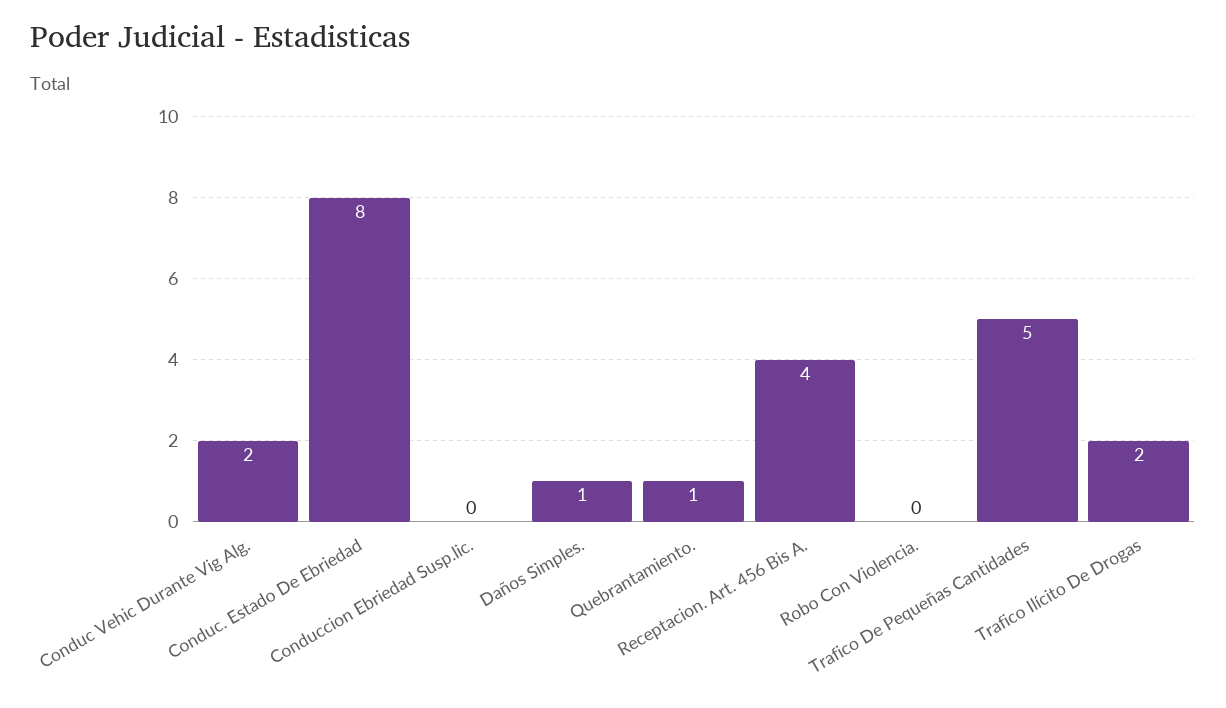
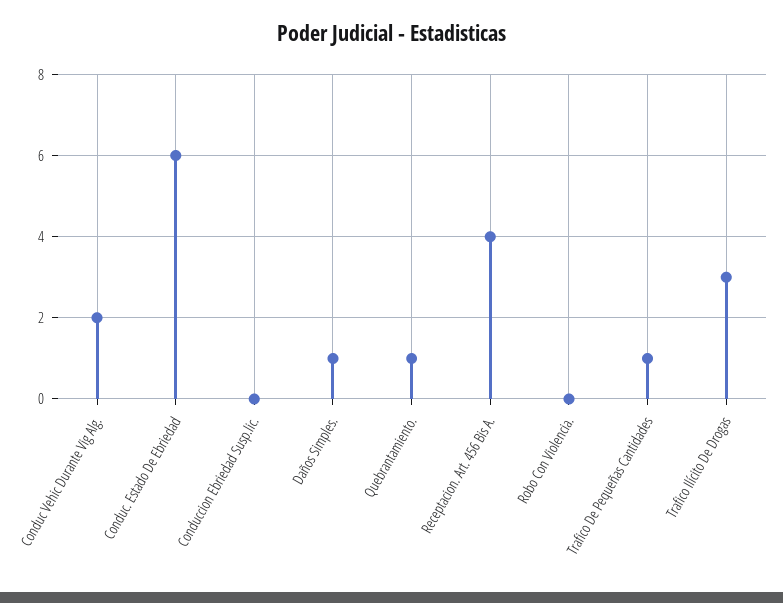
Conduc. Estado De Ebriedad: 8 -> 6
Trafico De Pequeñas Cantidades: 5 -> 1
Trafico Ilícito De Drogas: 2 -> 3

